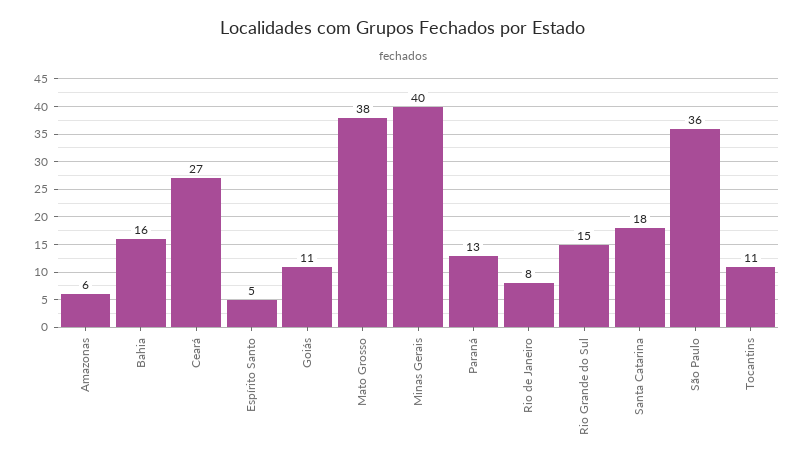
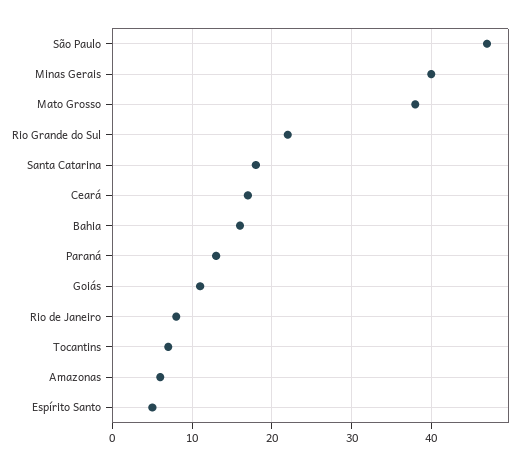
Ceará: 27 -> 17
Rio Grande do Sul: 15 -> 22
São Paulo: 36 -> 47
Tocantins: 11 -> 7

